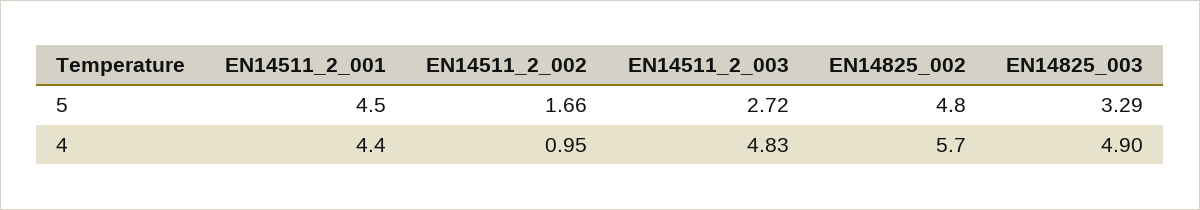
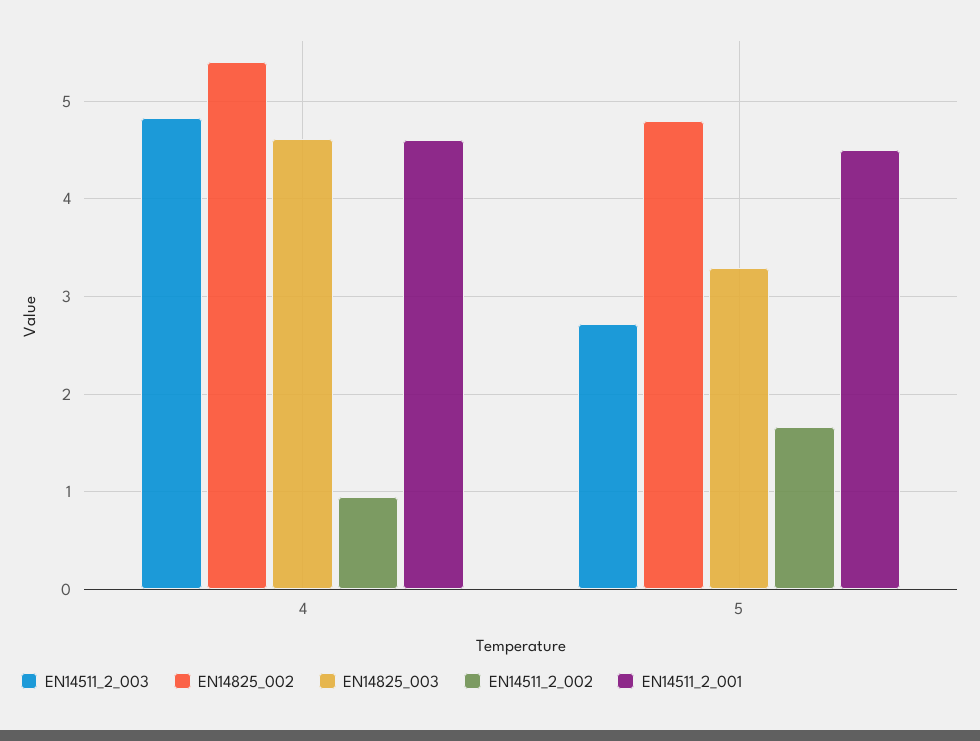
EN14511_2_001, 4: 4.4 -> 4.6
EN14825_002, 4: 5.7 -> 5.4
EN14825_003, 4: 4.9 -> 4.6

